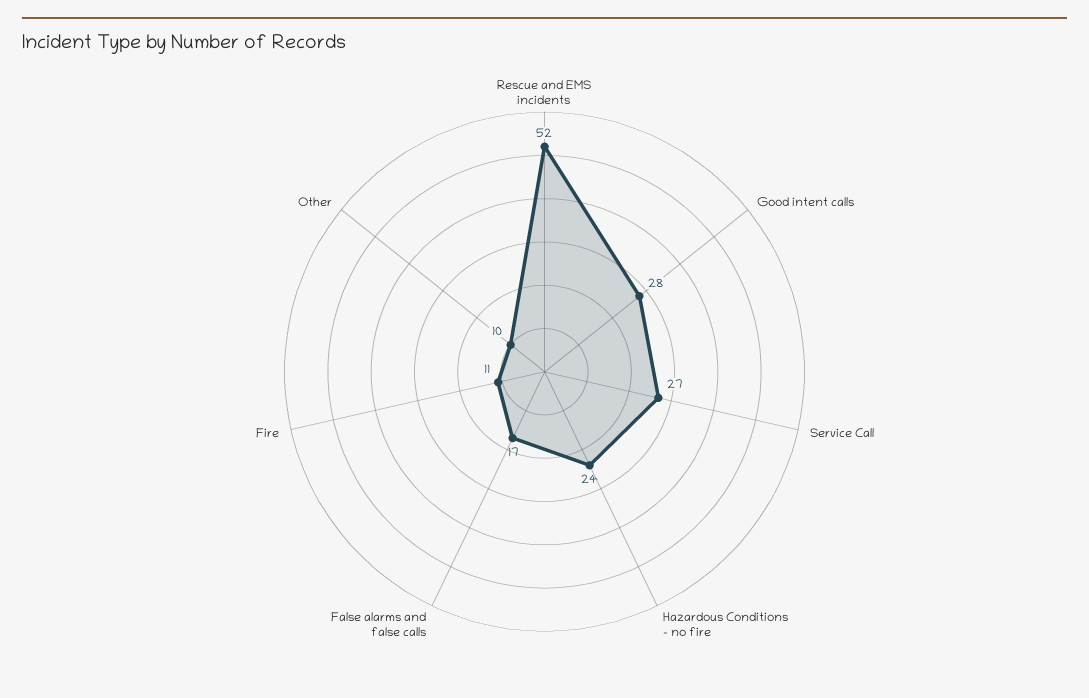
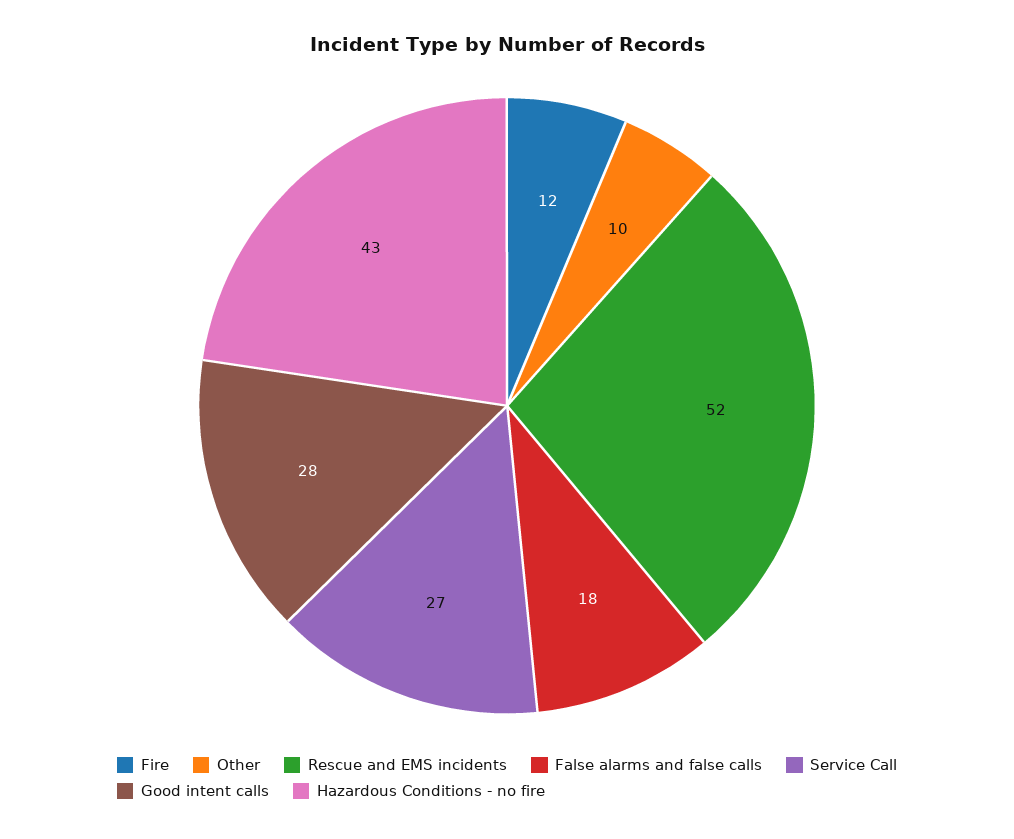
Hazardous Conditions - no fire: 24 -> 43
False alarms and false calls: 17 -> 18
Fire: 11 -> 12

